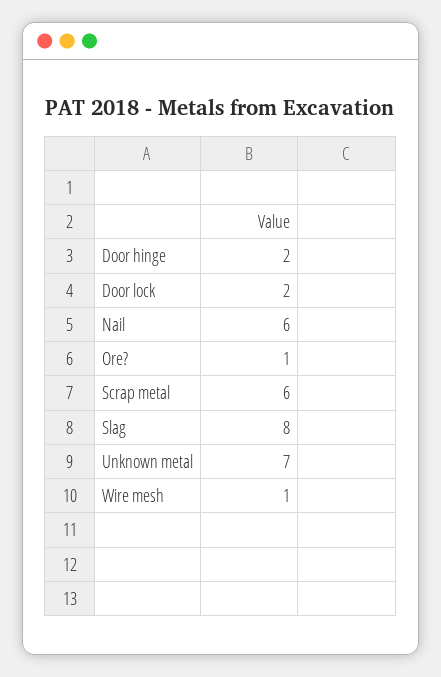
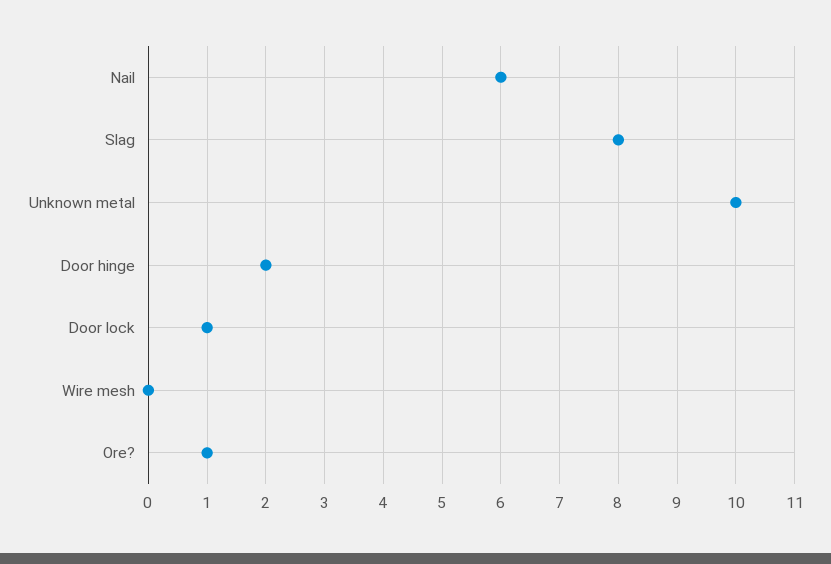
Door lock: 2 -> 1
Scrap metal: 6 -> none
Unknown metal: 7 -> 10
Wire mesh: 1 -> 0

